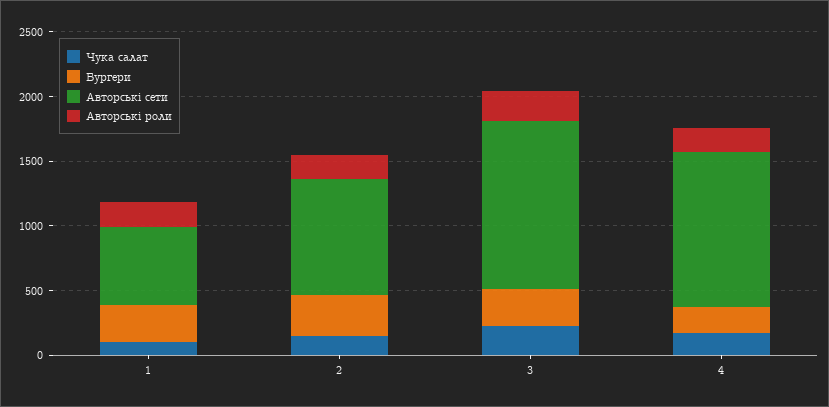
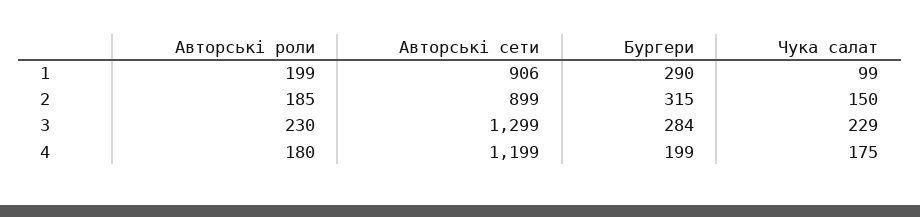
Авторські сети, 1: 600 -> 906

